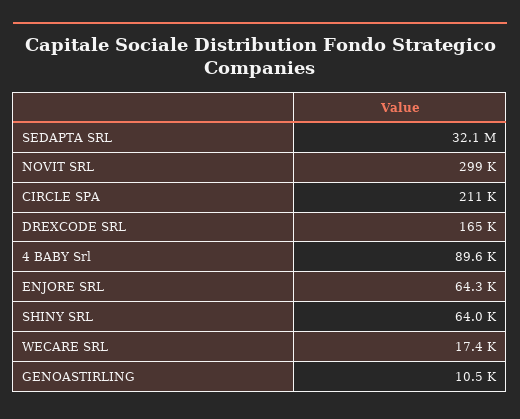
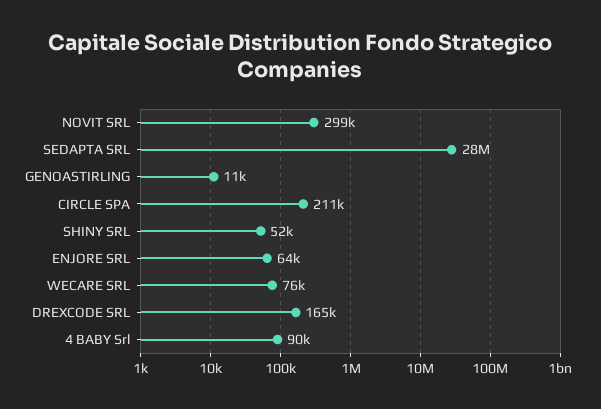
SEDAPTA SRL: 32100000 -> 28000000
SHINY SRL: 64000 -> 52000
WECARE SRL: 17400 -> 76000

